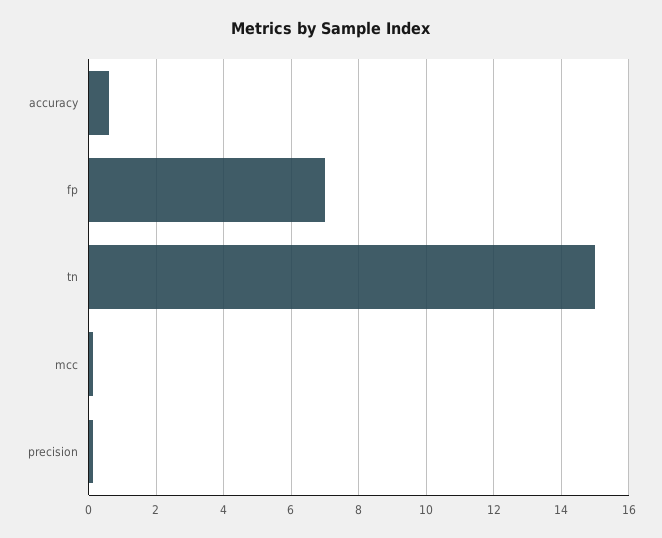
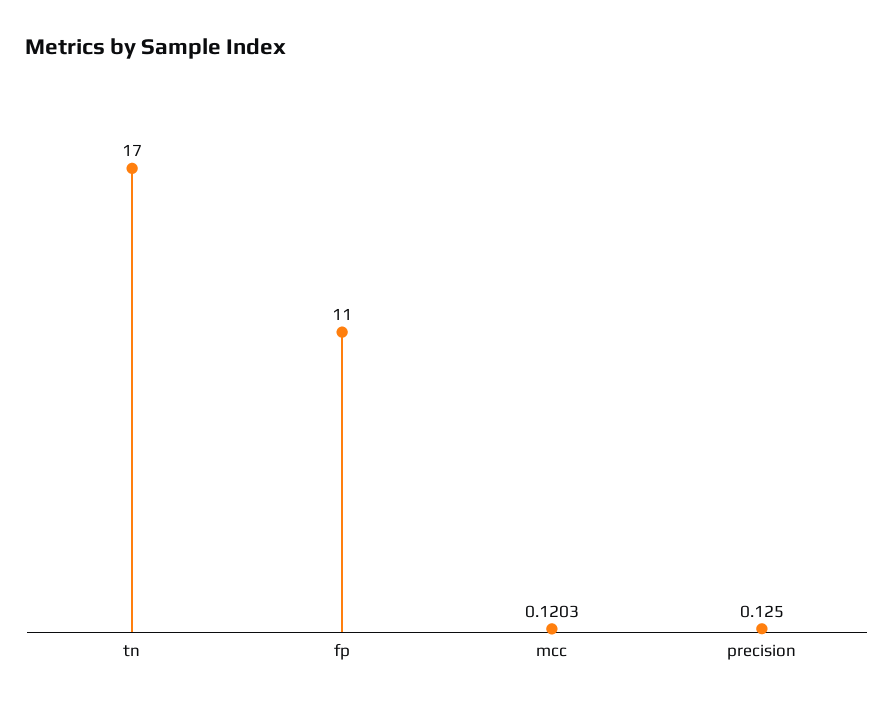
accuracy: 0.6 -> none
fp: 7 -> 11
tn: 15 -> 17

